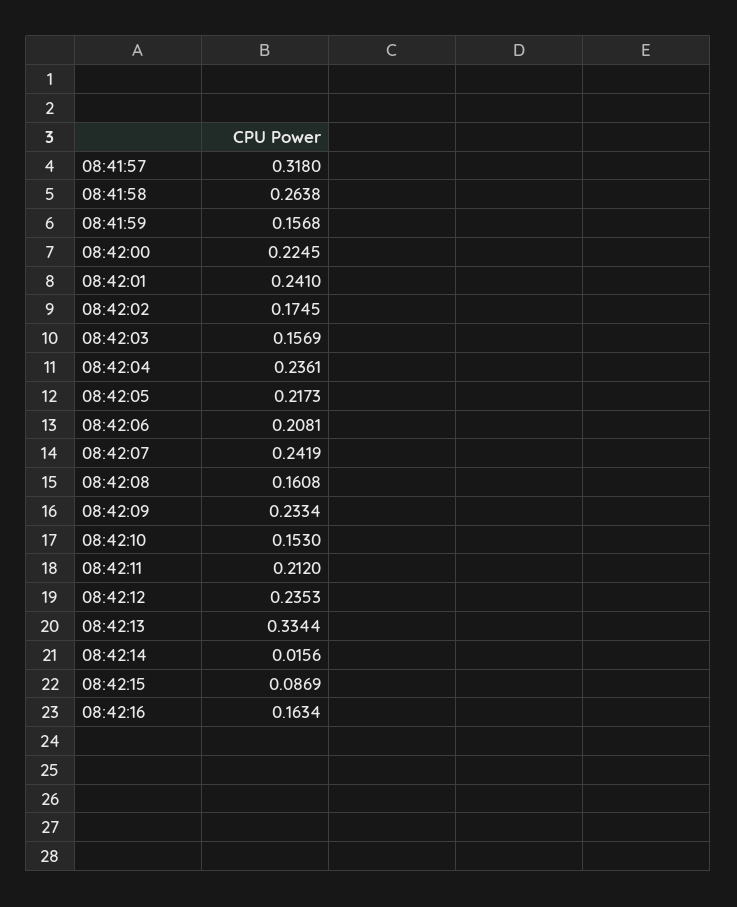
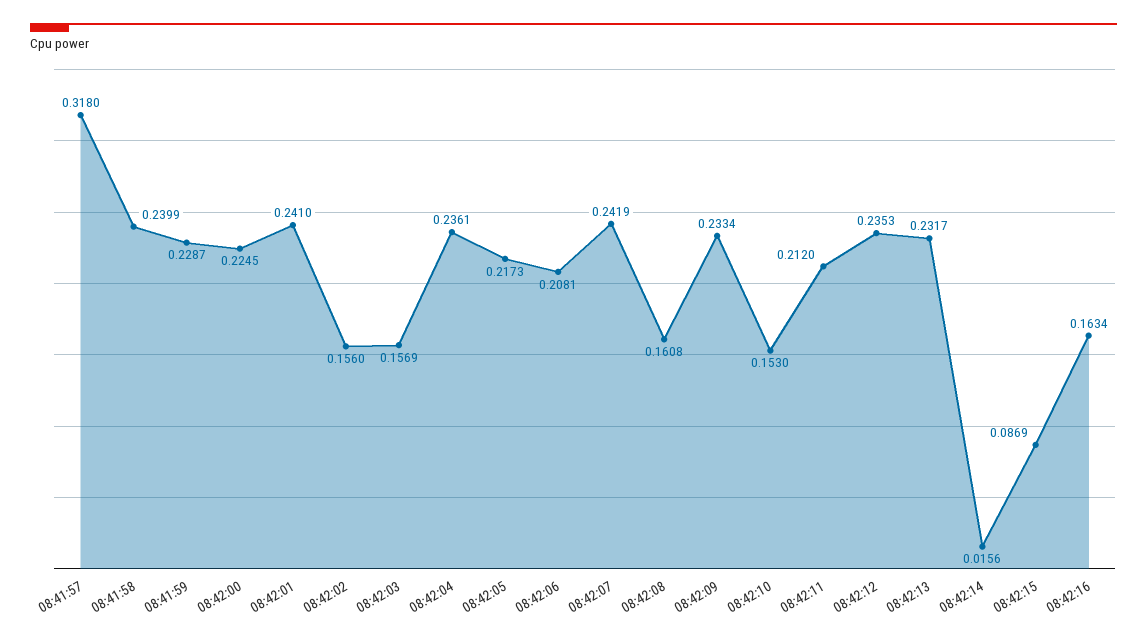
08:41:58: 0.2638 -> 0.2399
08:41:59: 0.1568 -> 0.2287
08:42:02: 0.1745 -> 0.156
08:42:13: 0.3344 -> 0.2317

